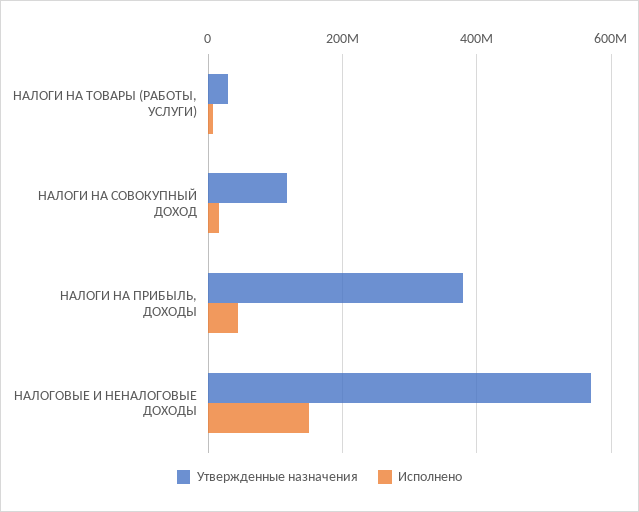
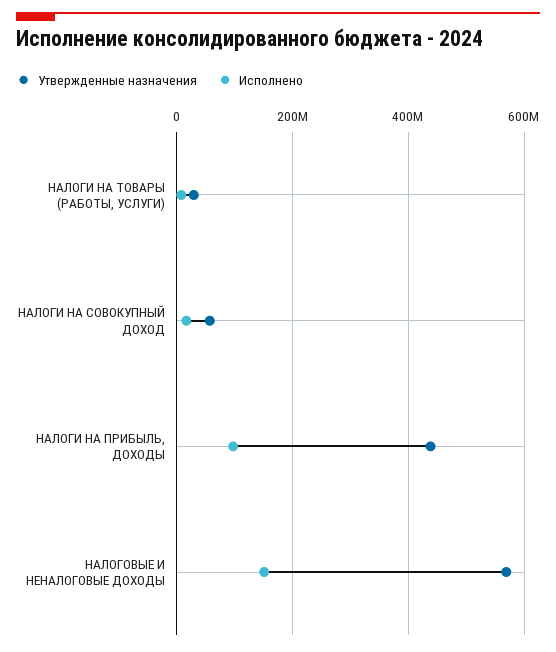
Утвержденные назначения, НАЛОГИ НА СОВОКУПНЫЙ ДОХОД: 120000000 -> 60000000
Утвержденные назначения, НАЛОГИ НА ПРИБЫЛЬ, ДОХОДЫ: 380000000 -> 440000000
Исполнено, НАЛОГИ НА ПРИБЫЛЬ, ДОХОДЫ: 40000000 -> 100000000

